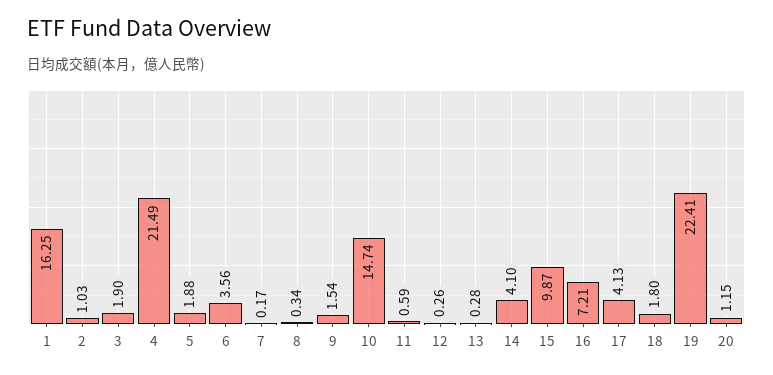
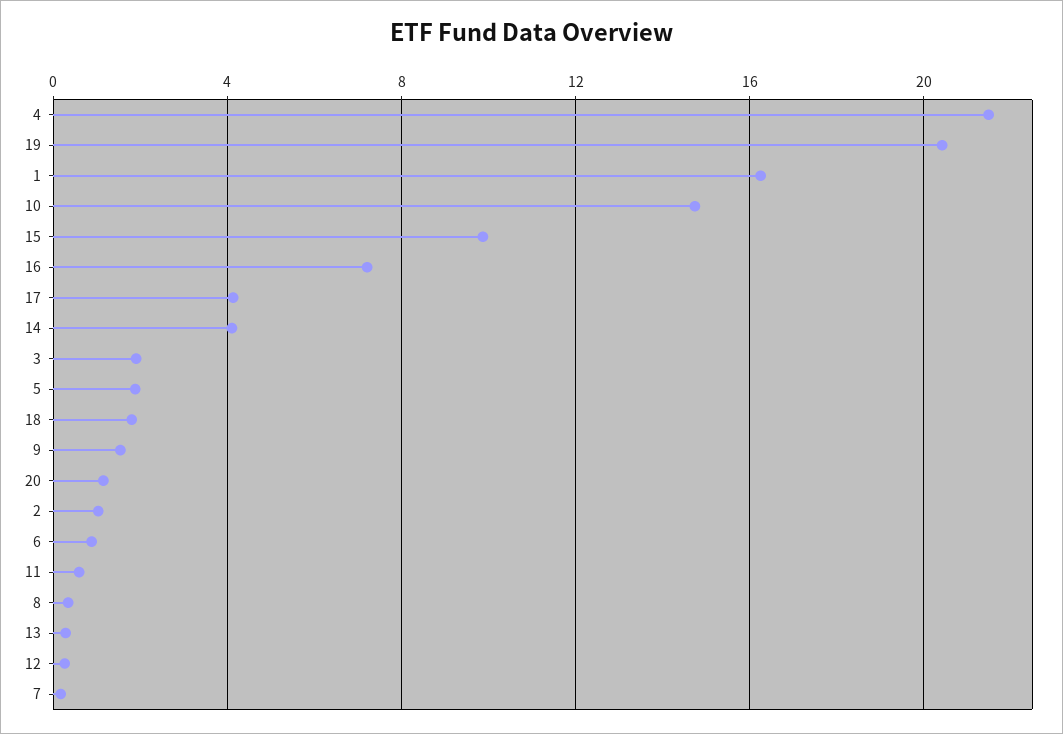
6: 3.56 -> 1
19: 22.41 -> 20.5

